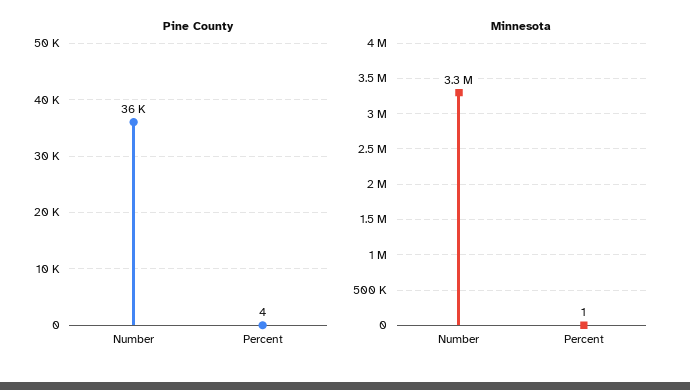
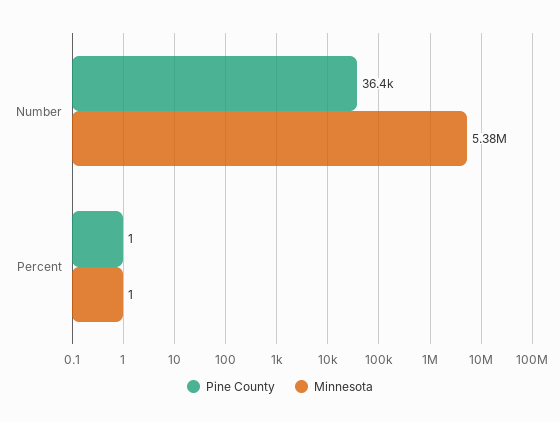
Pine County, Percent: 4 -> 1
Minnesota, Number: 3300000 -> 5380000

